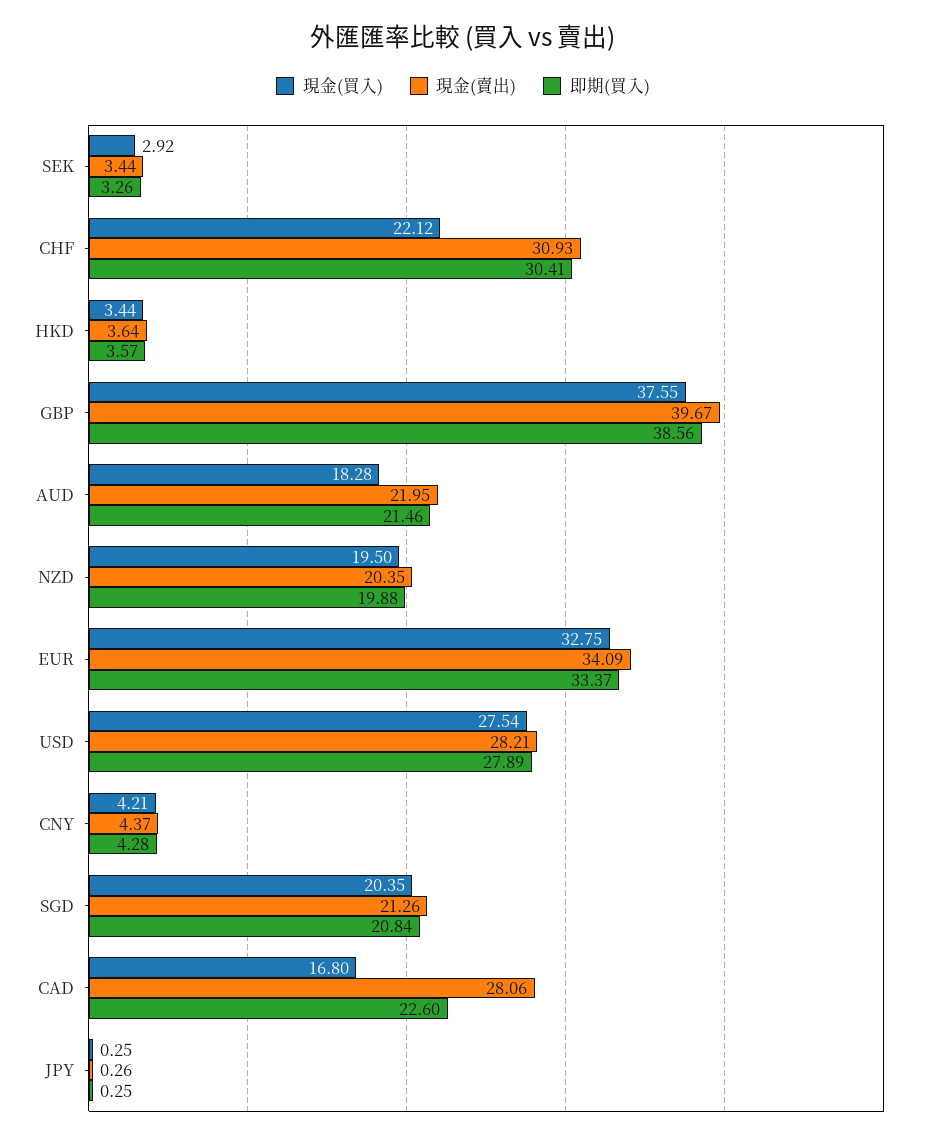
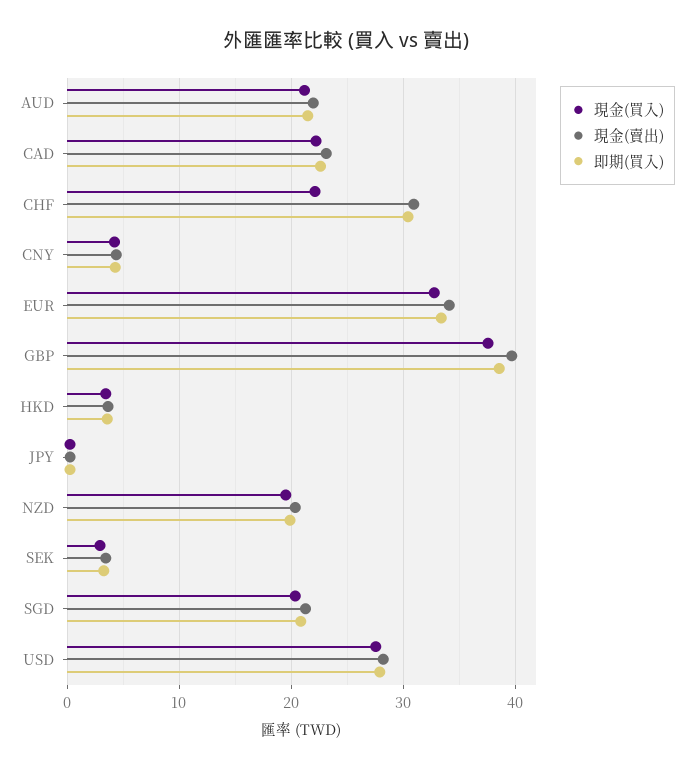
現金(買入), AUD: 18.28 -> 21
現金(買入), CAD: 16.8 -> 22
現金(賣出), CAD: 28.06 -> 23

